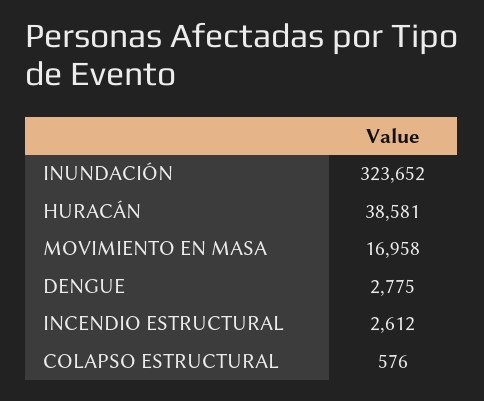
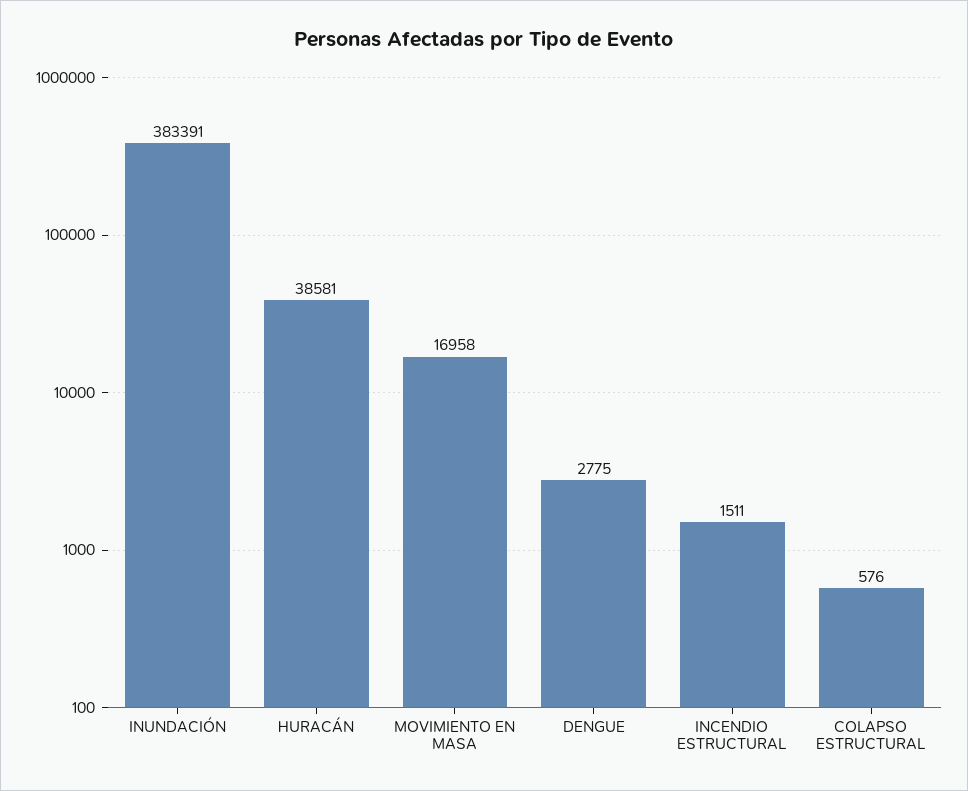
INUNDACIÓN: 323652 -> 383391
INCENDIO ESTRUCTURAL: 2612 -> 1511

